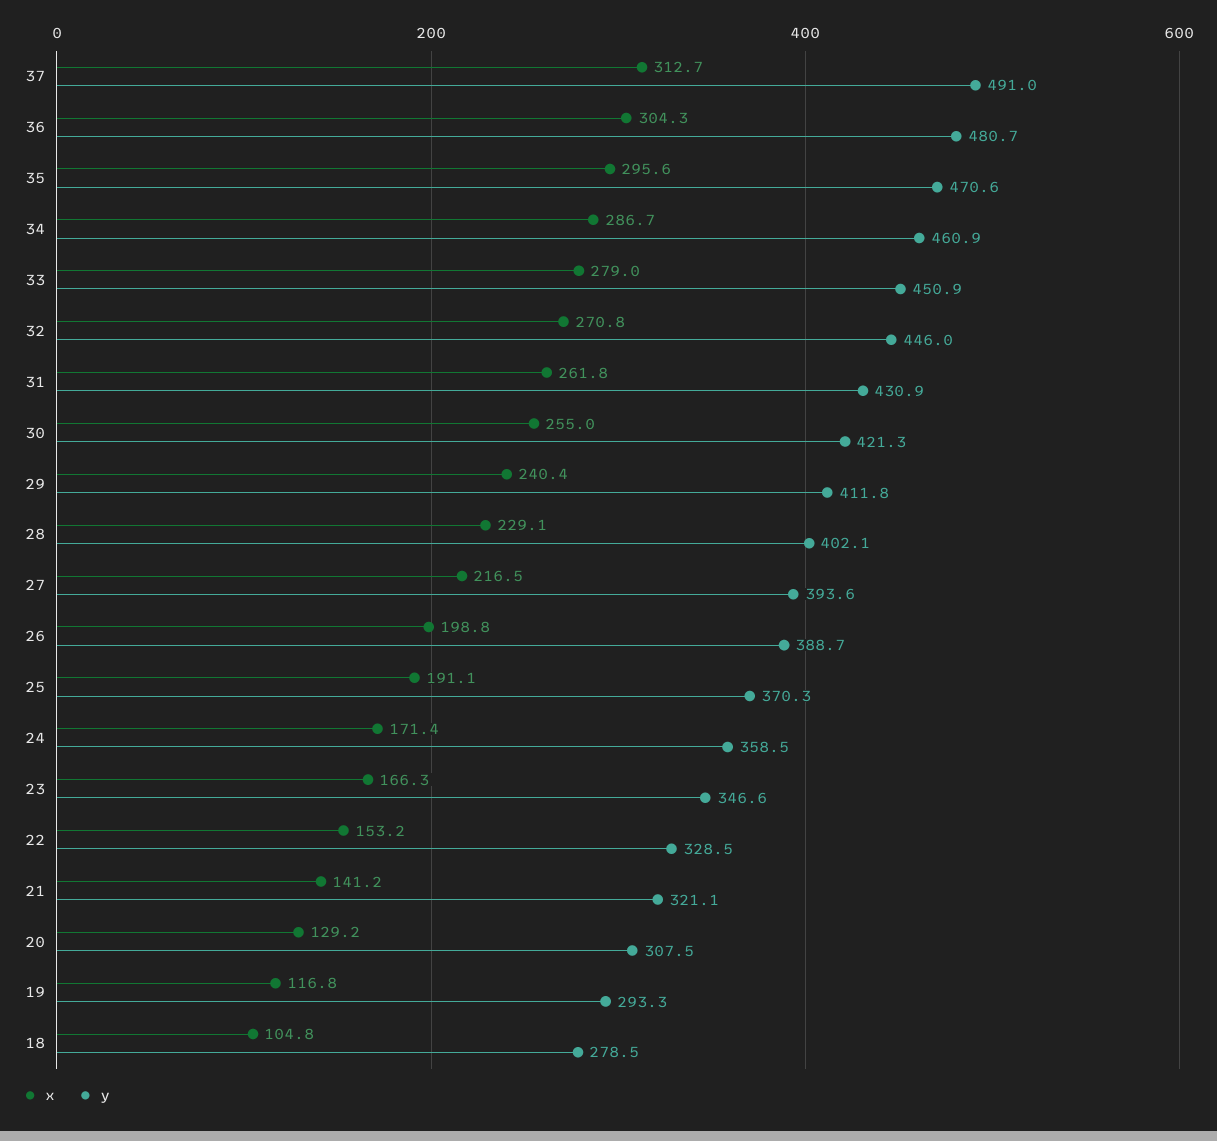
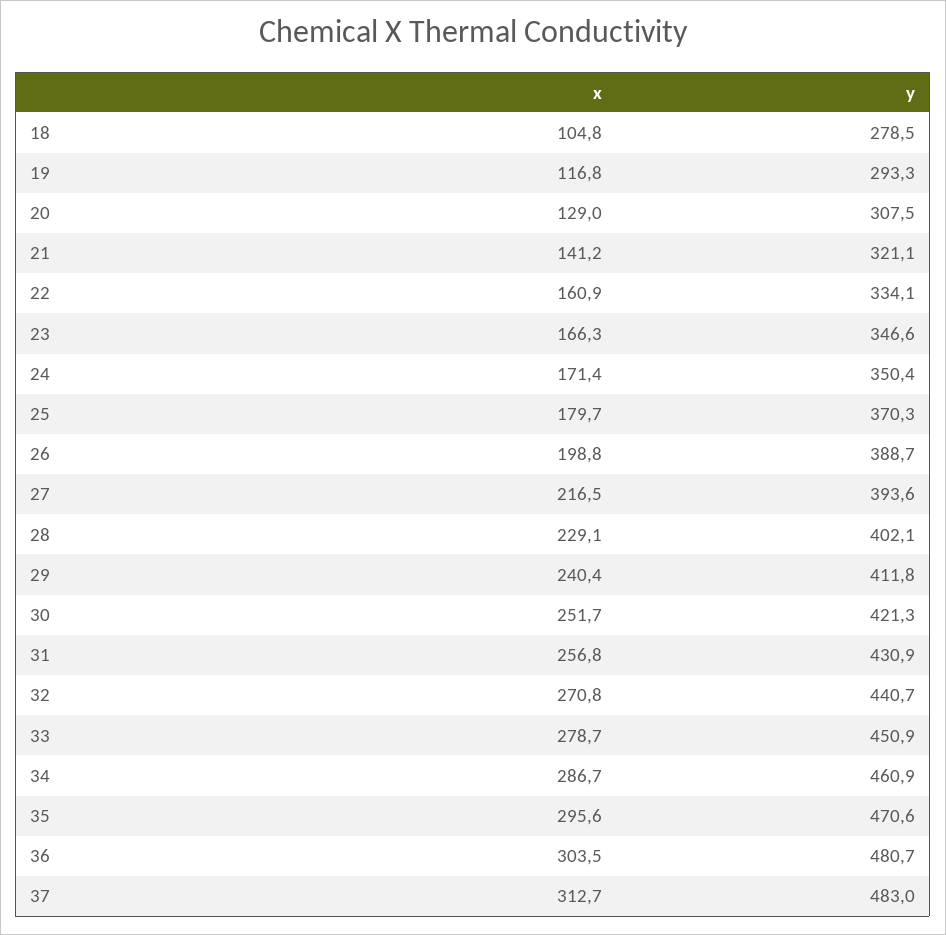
y, 37: 491 -> 483
x, 36: 304.3 -> 303.5
x, 33: 279 -> 278.7
y, 32: 446 -> 440.7
x, 31: 261.8 -> 256.8
x, 30: 255 -> 251.7
x, 25: 191.1 -> 179.7
y, 24: 358.5 -> 350.4
x, 22: 153.2 -> 160.9
y, 22: 328.5 -> 334.1
x, 20: 129.2 -> 129

